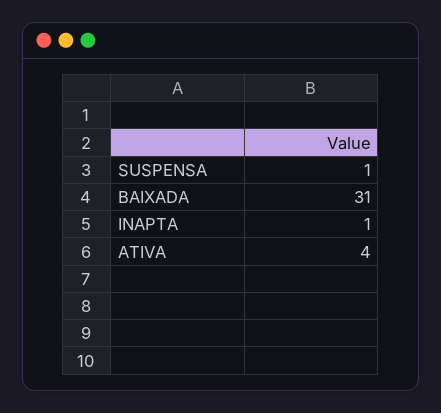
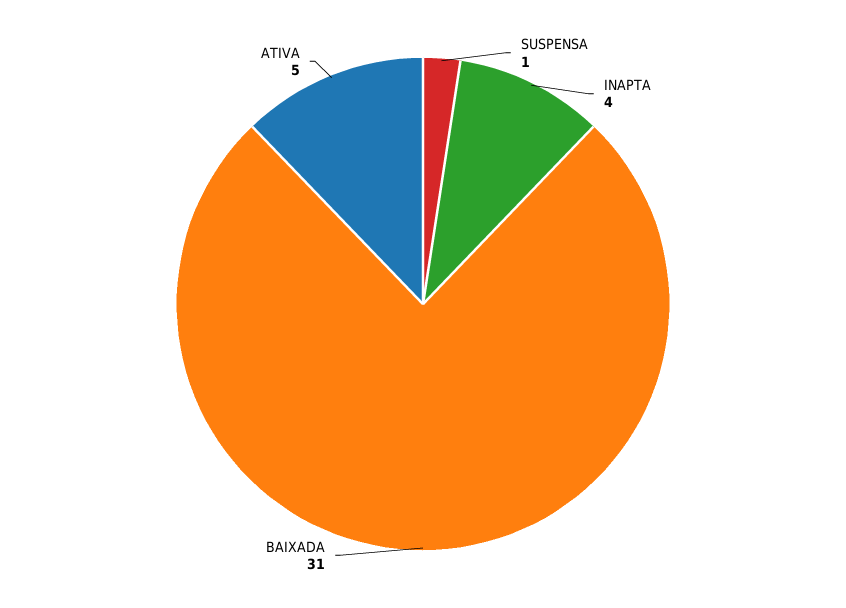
INAPTA: 1 -> 4
ATIVA: 4 -> 5

